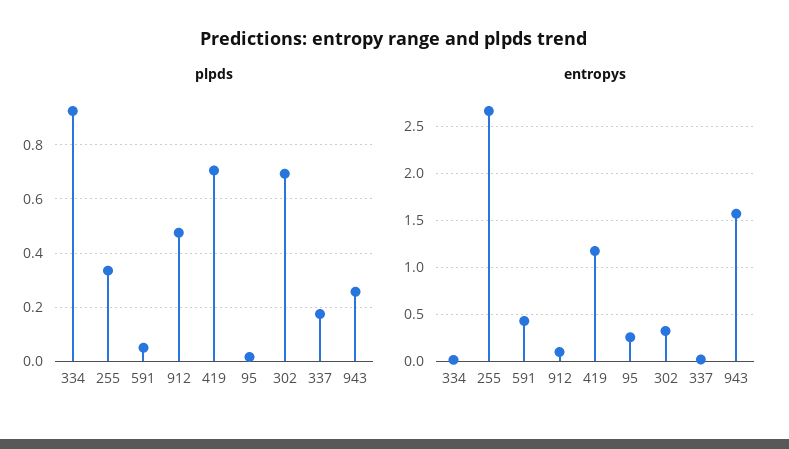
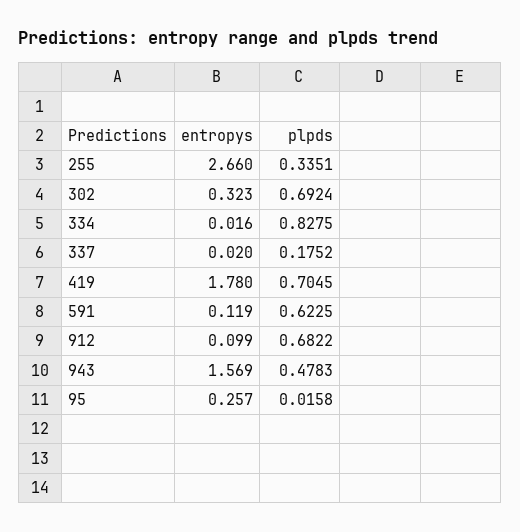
plpds, 334: 0.925 -> 0.8275
plpds, 591: 0.05 -> 0.6225
plpds, 912: 0.475 -> 0.6822
plpds, 943: 0.25 -> 0.4783
entropys, 591: 0.4 -> 0.119
entropys, 419: 1.2 -> 1.78

